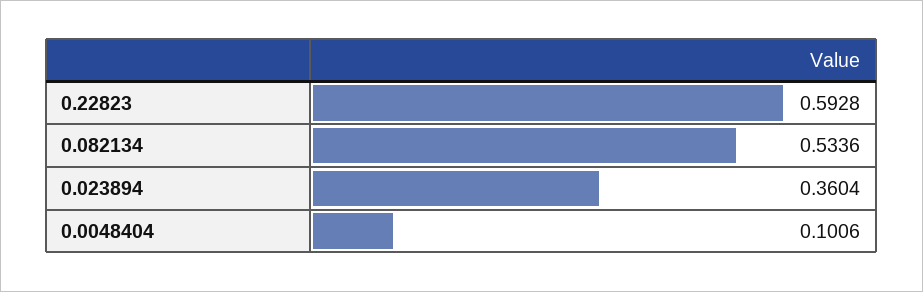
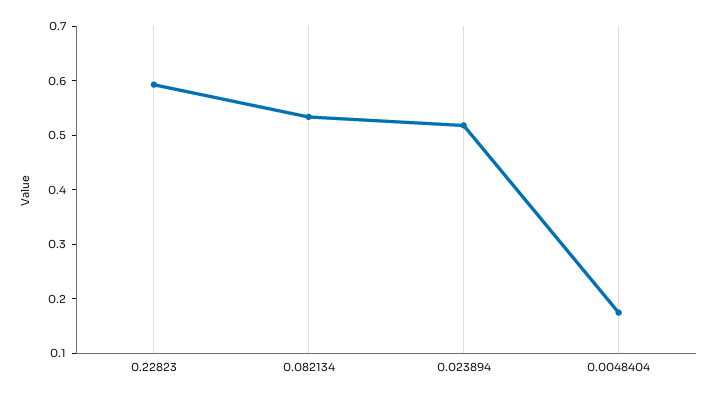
0.023894: 0.3604 -> 0.52
0.0048404: 0.1006 -> 0.18

